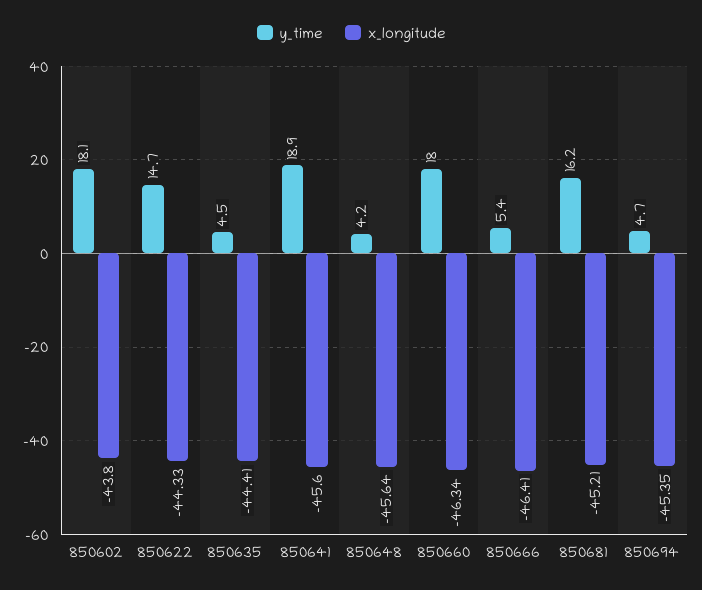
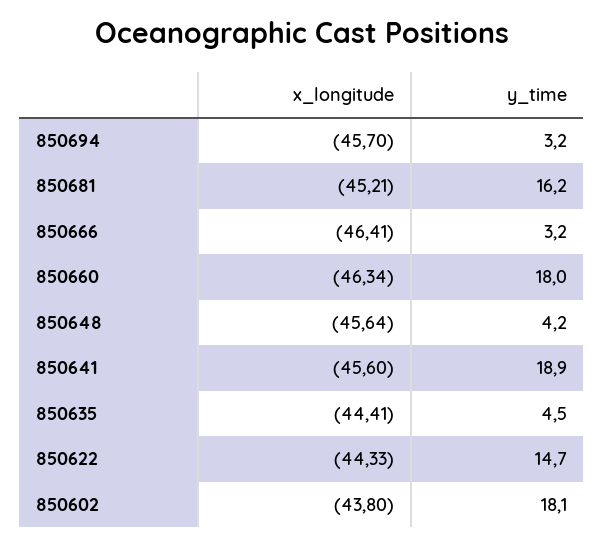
y_time, 850666: 5.4 -> 3.2
y_time, 850694: 4.7 -> 3.2
x_longitude, 850694: -45.35 -> -45.7

